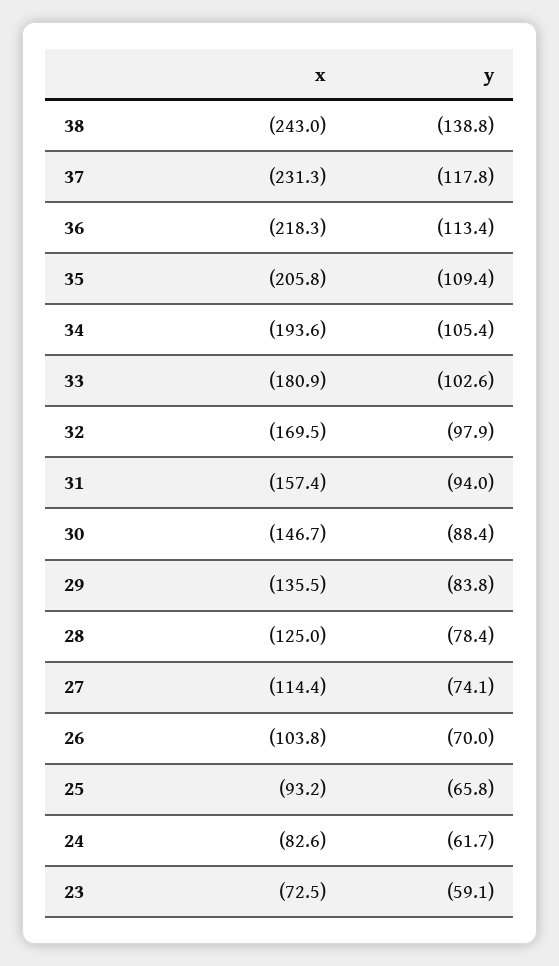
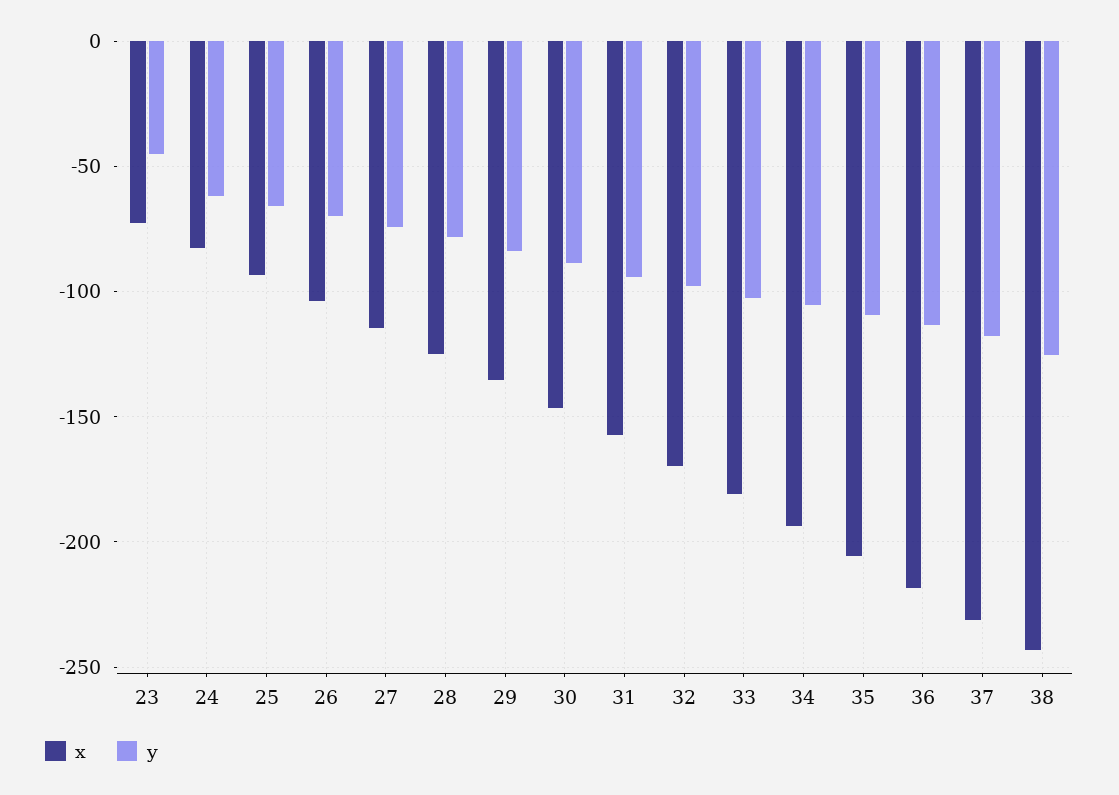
y, 38: -138.8 -> -125
y, 23: -59.1 -> -45

